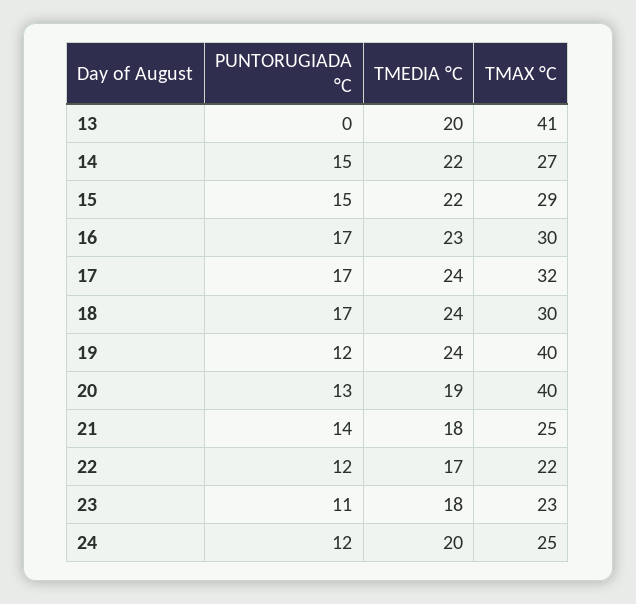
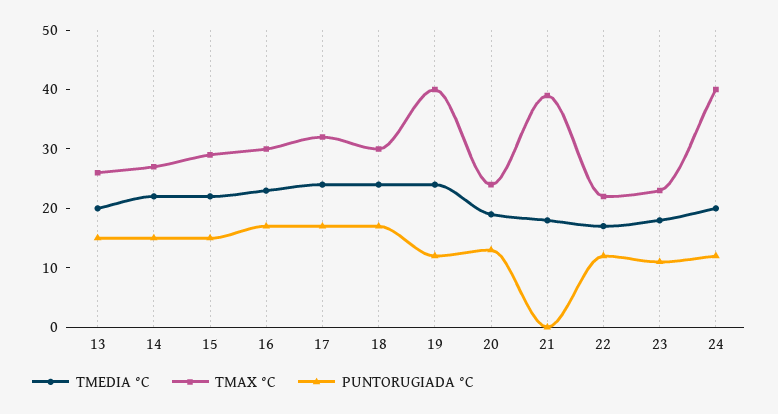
PUNTORUGIADA °C, 13: 0 -> 15
TMAX °C, 13: 41 -> 25
TMAX °C, 20: 40 -> 25
PUNTORUGIADA °C, 21: 14 -> 0
TMAX °C, 21: 25 -> 40
TMAX °C, 24: 25 -> 40

